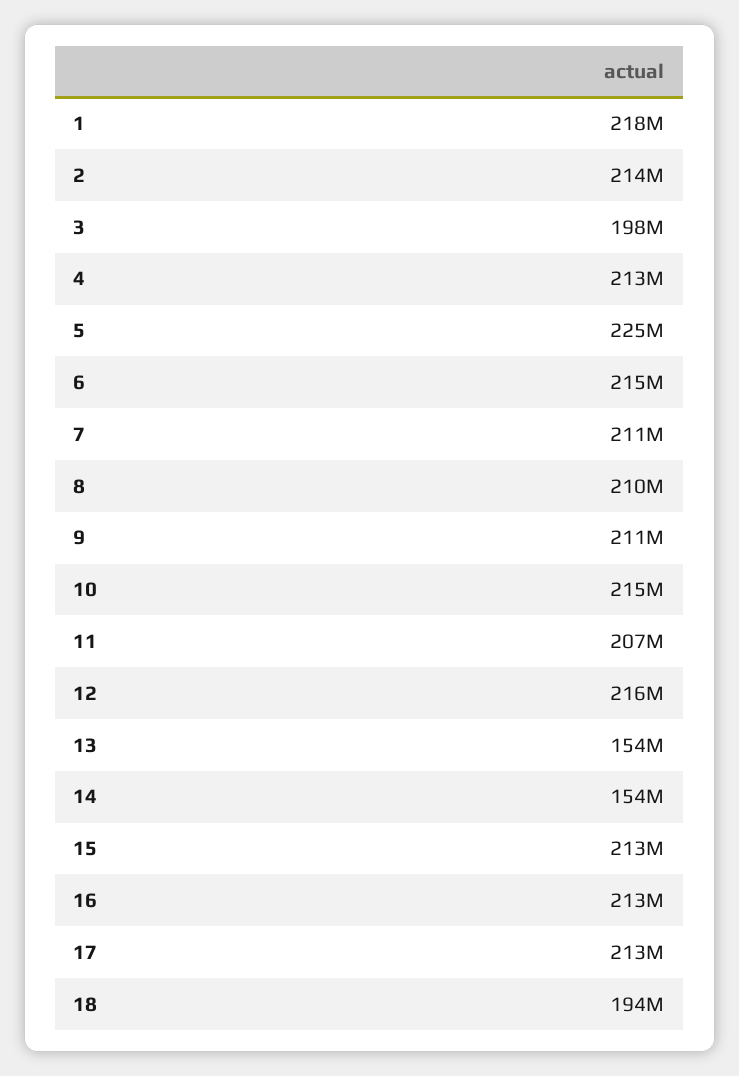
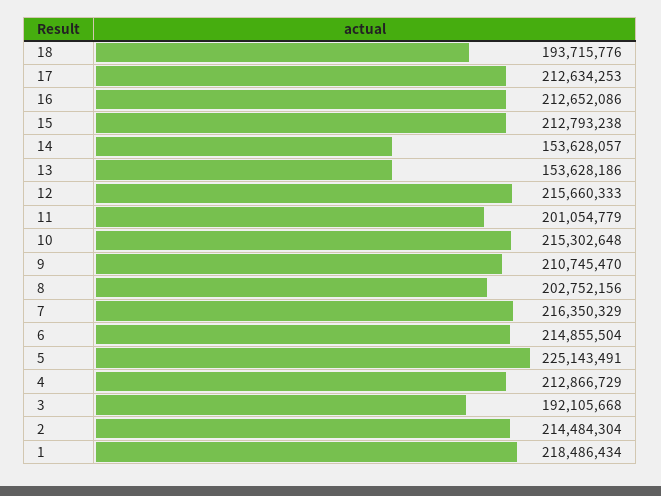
3: 198000000 -> 192105668
7: 211000000 -> 216350329
8: 210000000 -> 202752156
11: 207000000 -> 201054779

